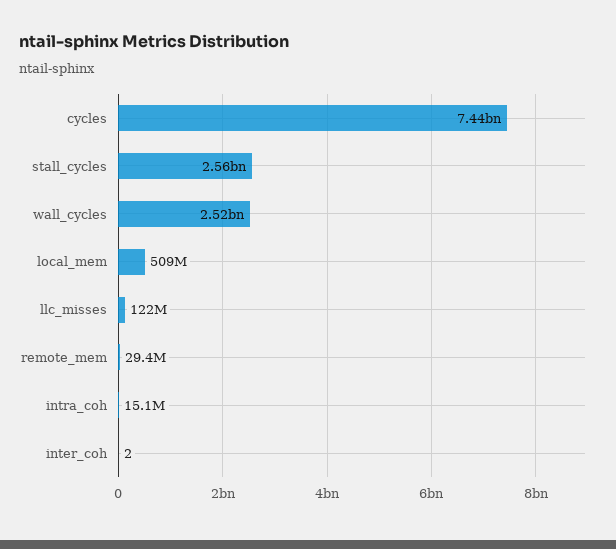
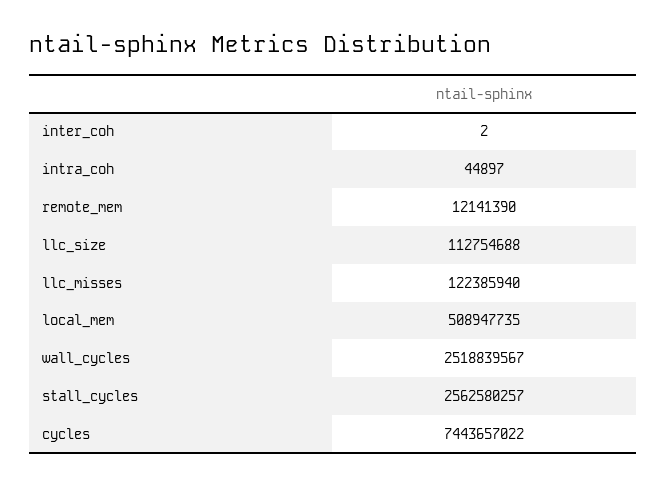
remote_mem: 29400000 -> 12141390
intra_coh: 15100000 -> 44897
llc_size: none -> 112754688

